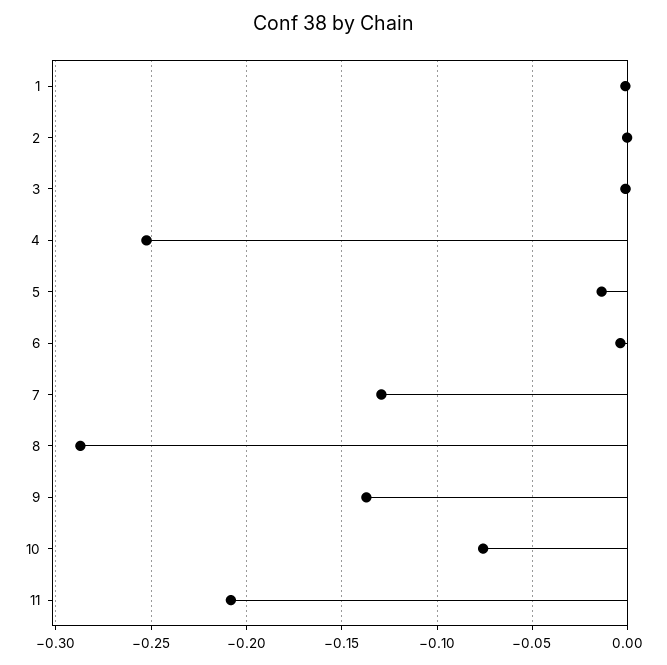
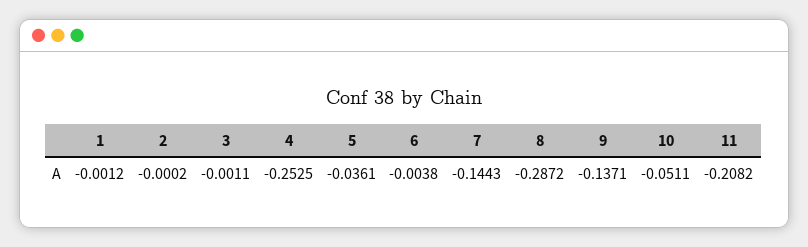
5: -0.015 -> -0.0361
7: -0.13 -> -0.1443
10: -0.075 -> -0.0511

